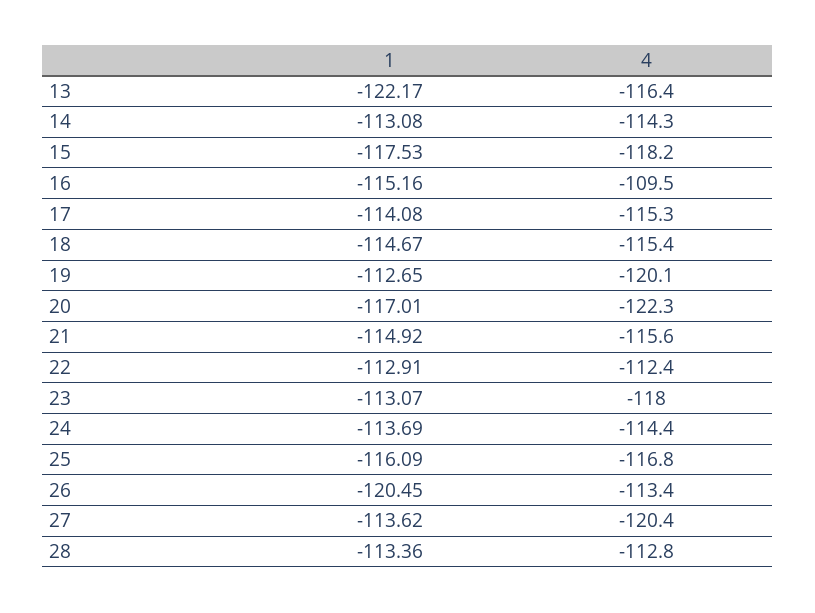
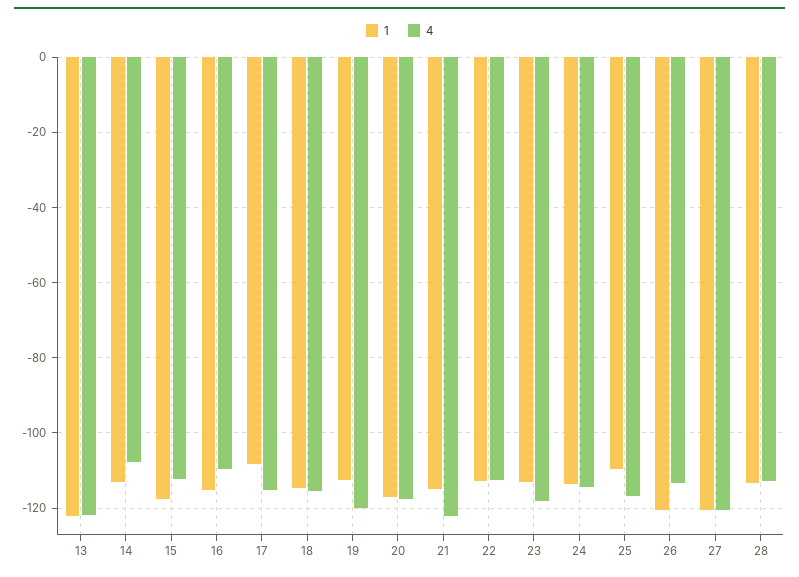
4, 13: -116.4 -> -122
4, 14: -114.3 -> -108
4, 15: -118.2 -> -112
1, 17: -114.08 -> -108
4, 20: -122.3 -> -118
4, 21: -115.6 -> -122
1, 25: -116.09 -> -110
1, 27: -113.62 -> -120

